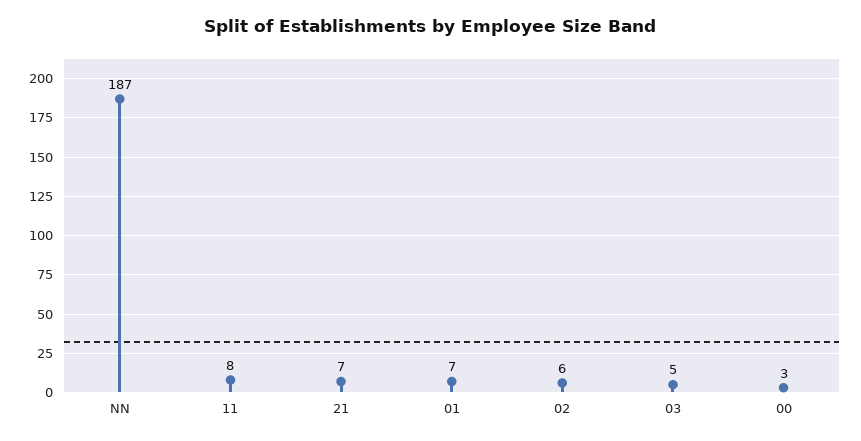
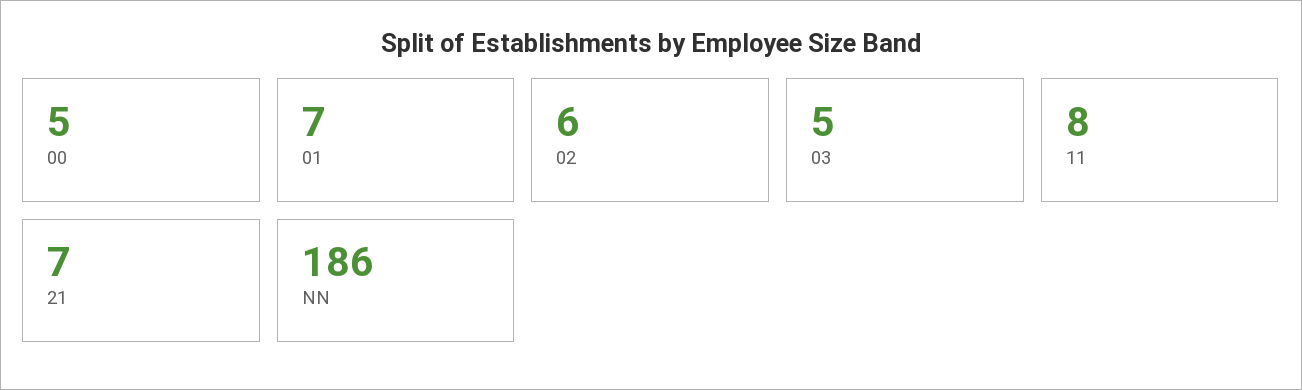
NN: 187 -> 186
00: 3 -> 5

